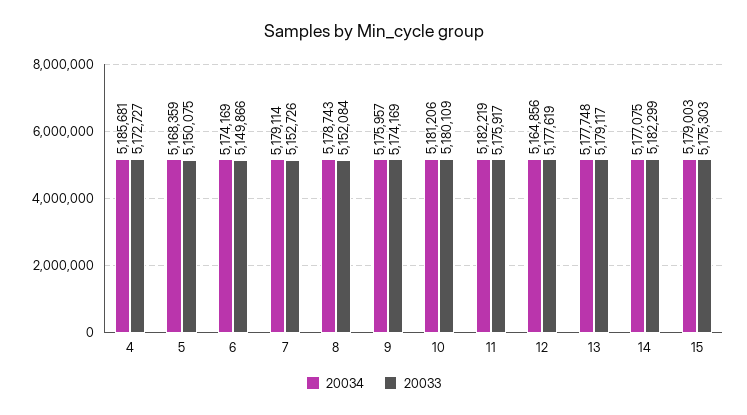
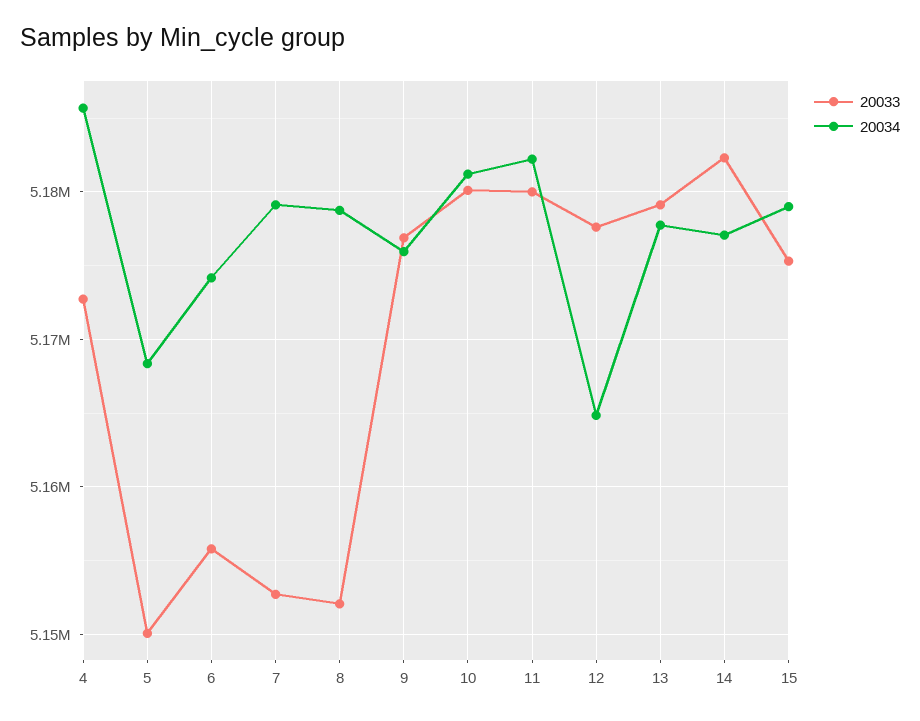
20033, 6: 5149866 -> 5156000
20033, 9: 5174169 -> 5177000
20033, 11: 5175917 -> 5180000

